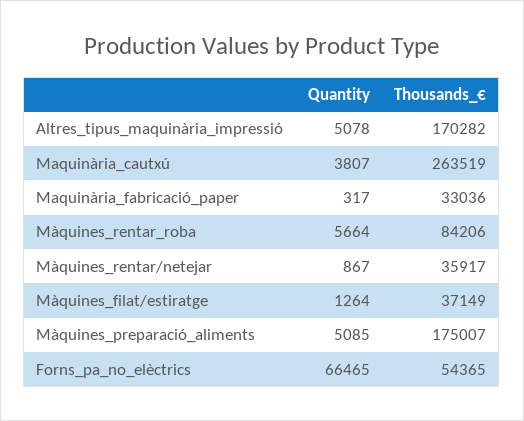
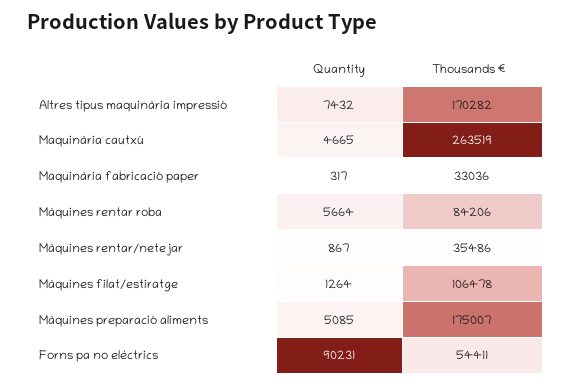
Quantity, Altres_tipus_maquinària_impressió: 5078 -> 7432
Quantity, Maquinària_cautxú: 3807 -> 4665
Thousands_€, Màquines_rentar/netejar: 35917 -> 35486
Thousands_€, Màquines_filat/estiratge: 37149 -> 106478
Quantity, Forns_pa_no_elèctrics: 66465 -> 90231
Thousands_€, Forns_pa_no_elèctrics: 54365 -> 54411

